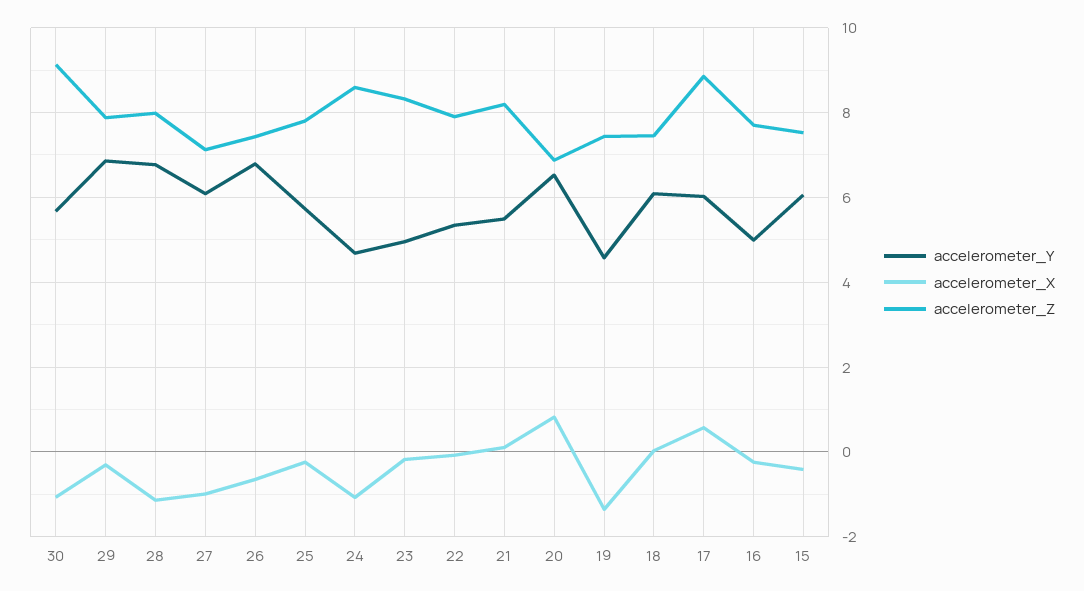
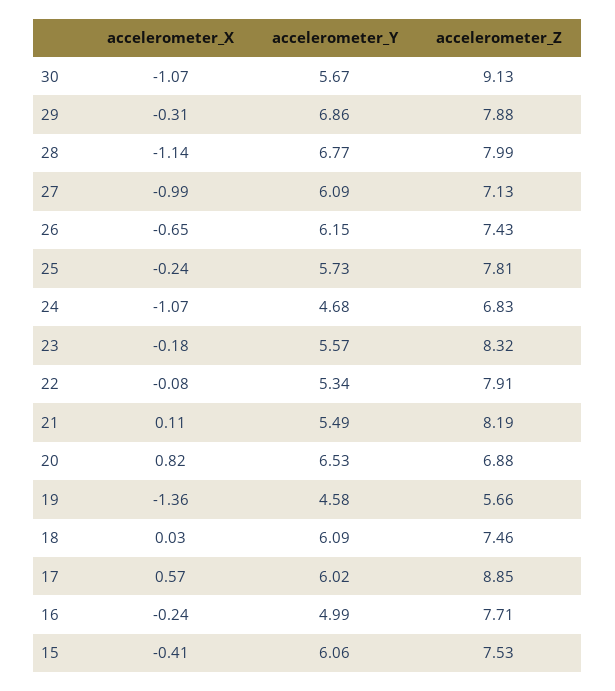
accelerometer_Y, 26: 6.8 -> 6.15
accelerometer_Z, 24: 8.6 -> 6.83
accelerometer_Y, 23: 5 -> 5.57
accelerometer_Z, 19: 7.4 -> 5.66

